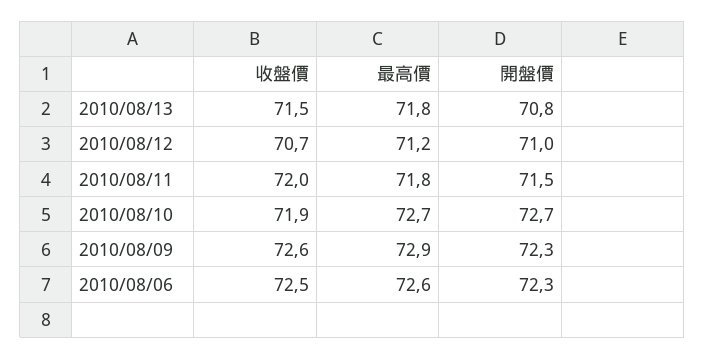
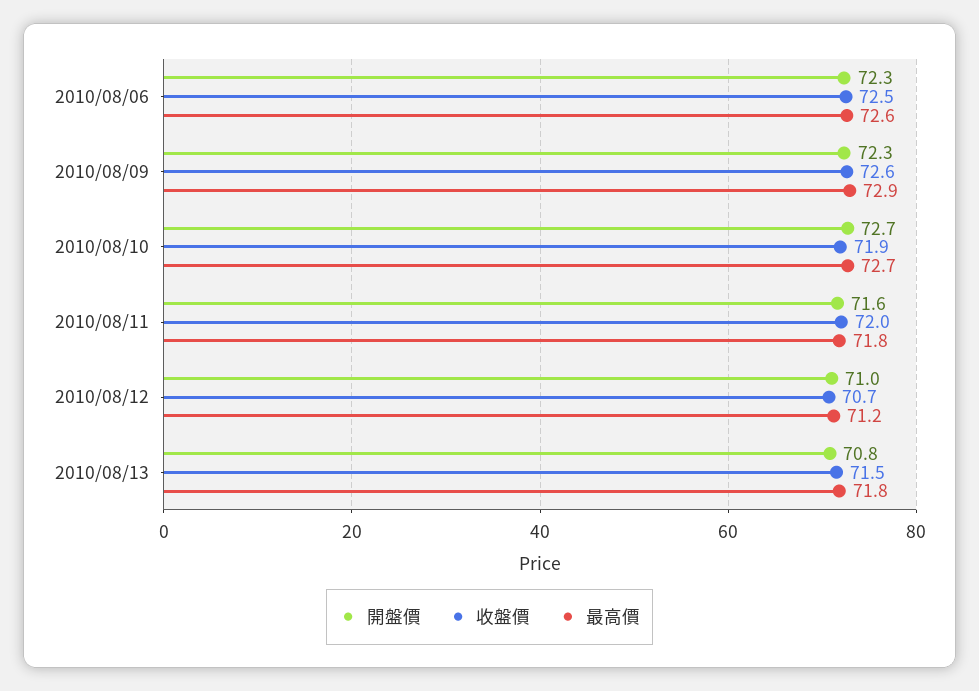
開盤價, 2010/08/11: 71.5 -> 71.6

